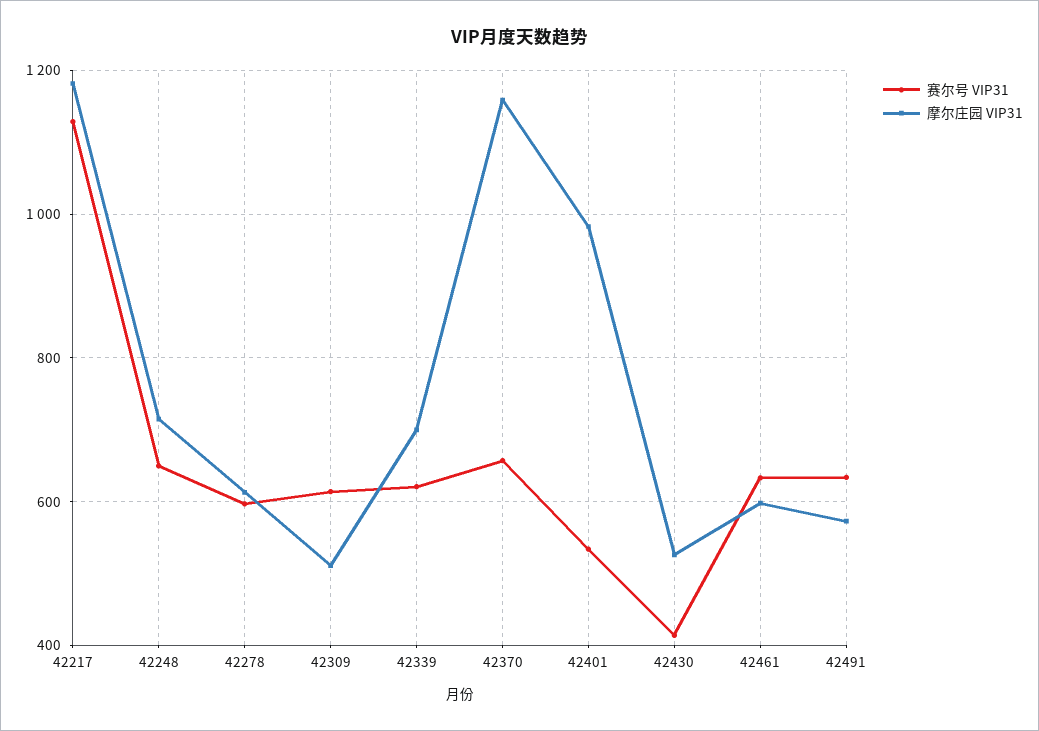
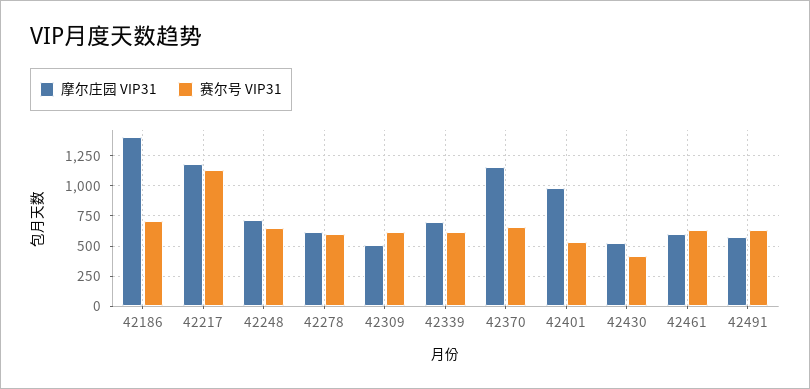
摩尔庄园 VIP31, 42186: none -> 1400
赛尔号 VIP31, 42186: none -> 700

